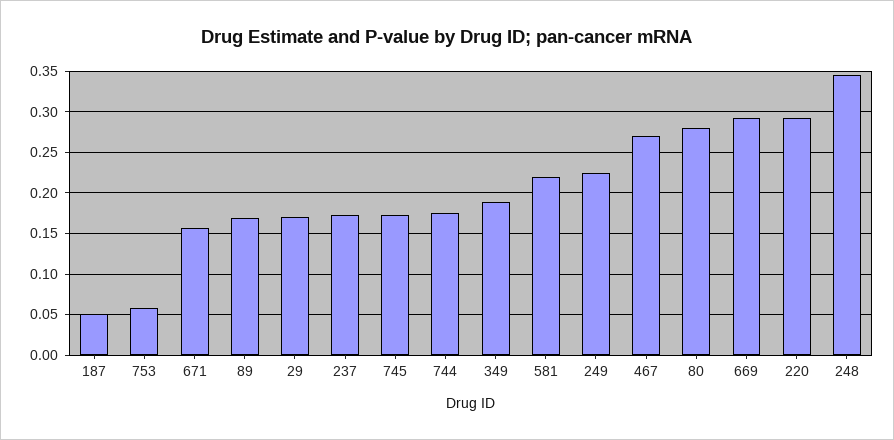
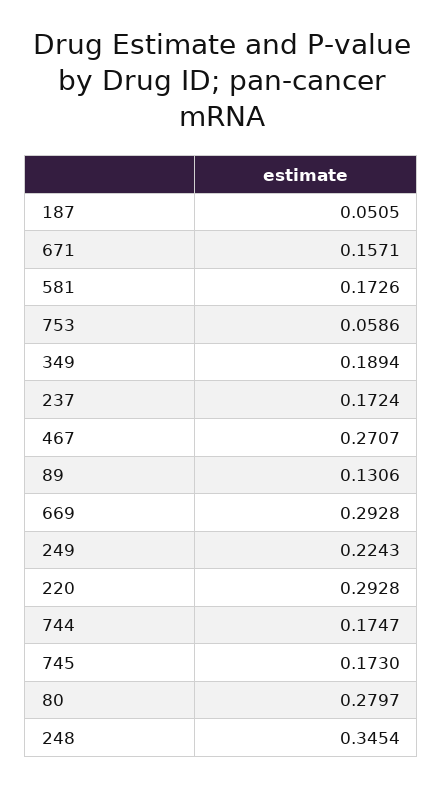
89: 0.17 -> 0.1306
29: 0.17 -> none
581: 0.22 -> 0.1726

